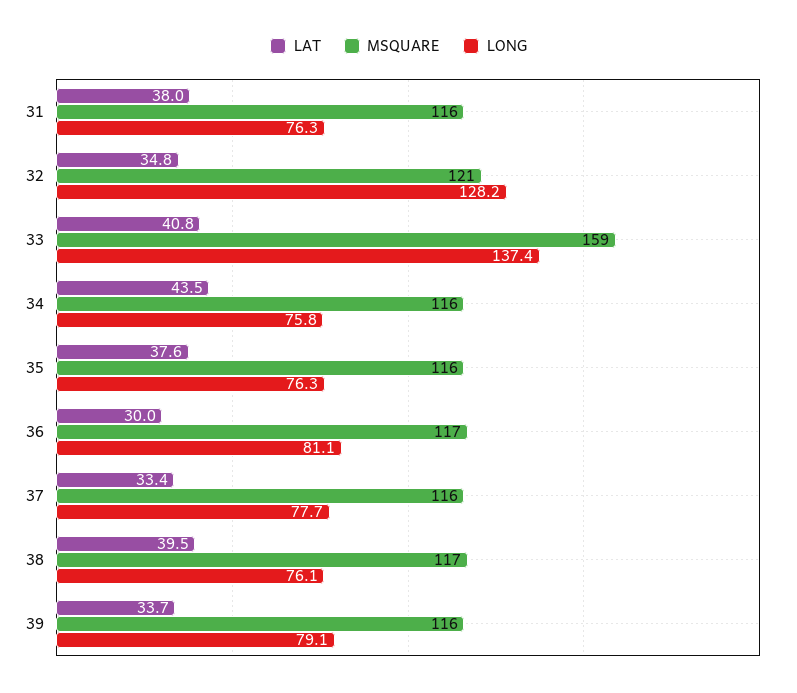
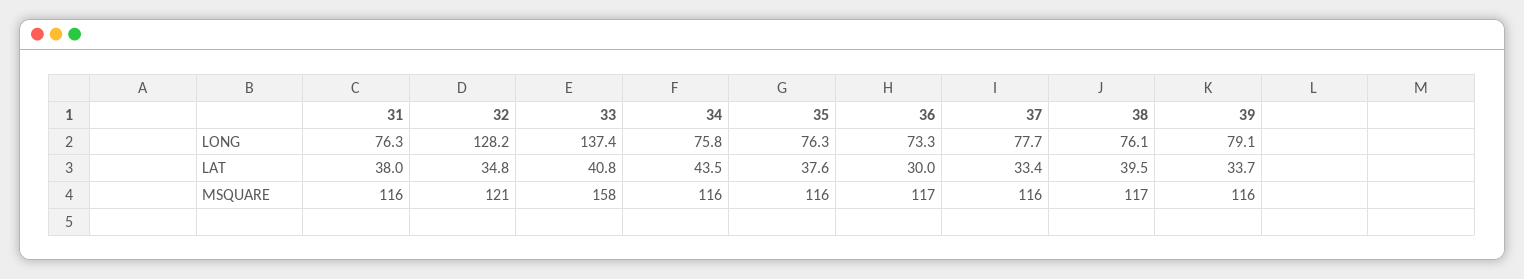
MSQUARE, 33: 159 -> 158
LONG, 36: 81.1 -> 73.3

